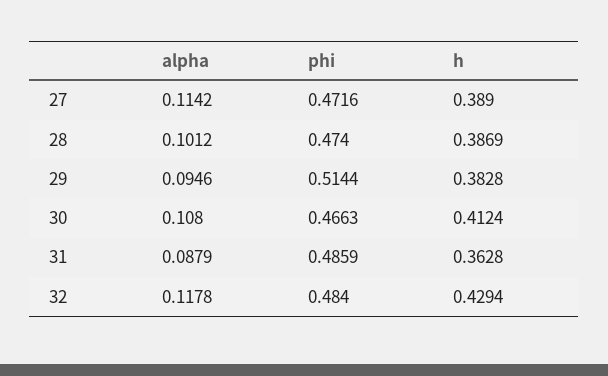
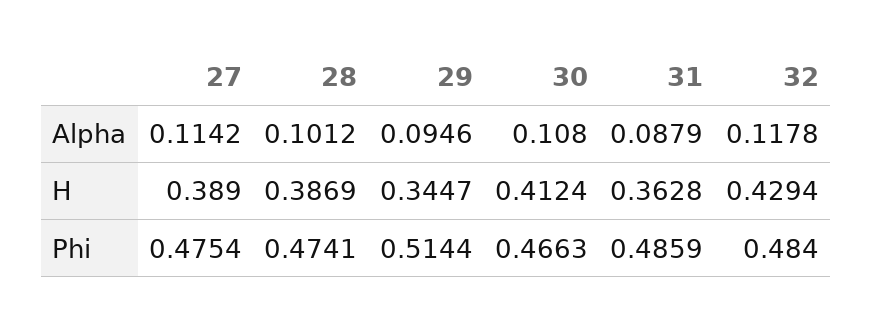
phi, 27: 0.4716 -> 0.4754
phi, 28: 0.474 -> 0.4741
h, 29: 0.3828 -> 0.3447

